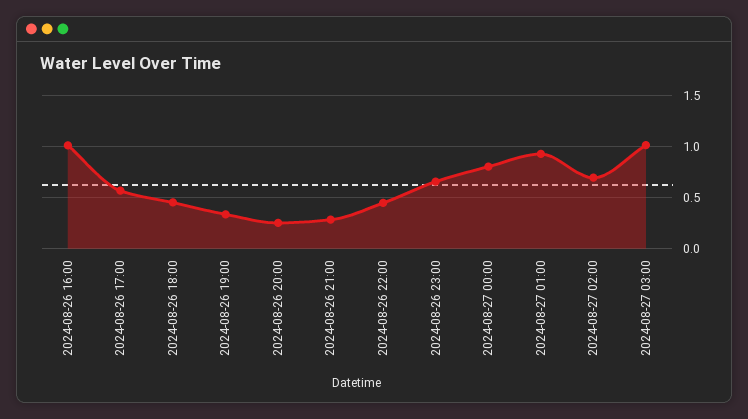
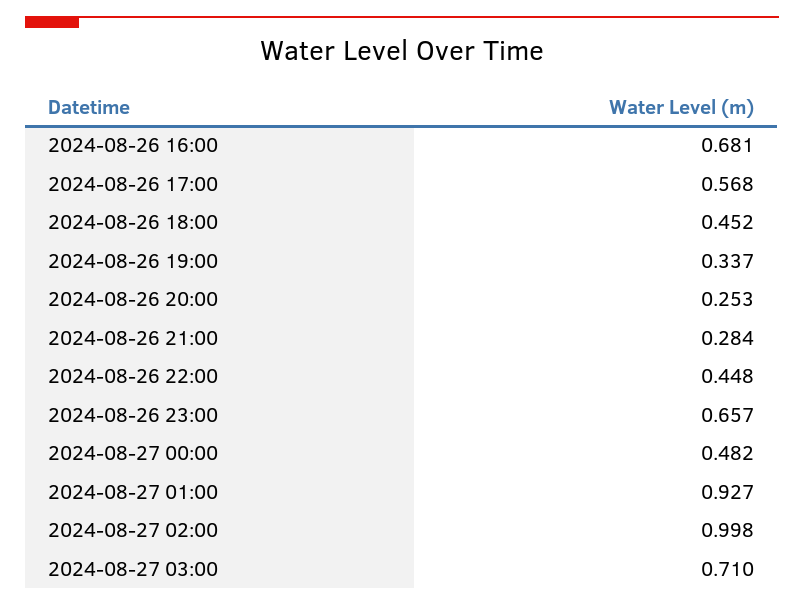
2024-08-26 16:00: 1 -> 0.681
2024-08-27 00:00: 0.8 -> 0.482
2024-08-27 02:00: 0.7 -> 0.998
2024-08-27 03:00: 1 -> 0.71

